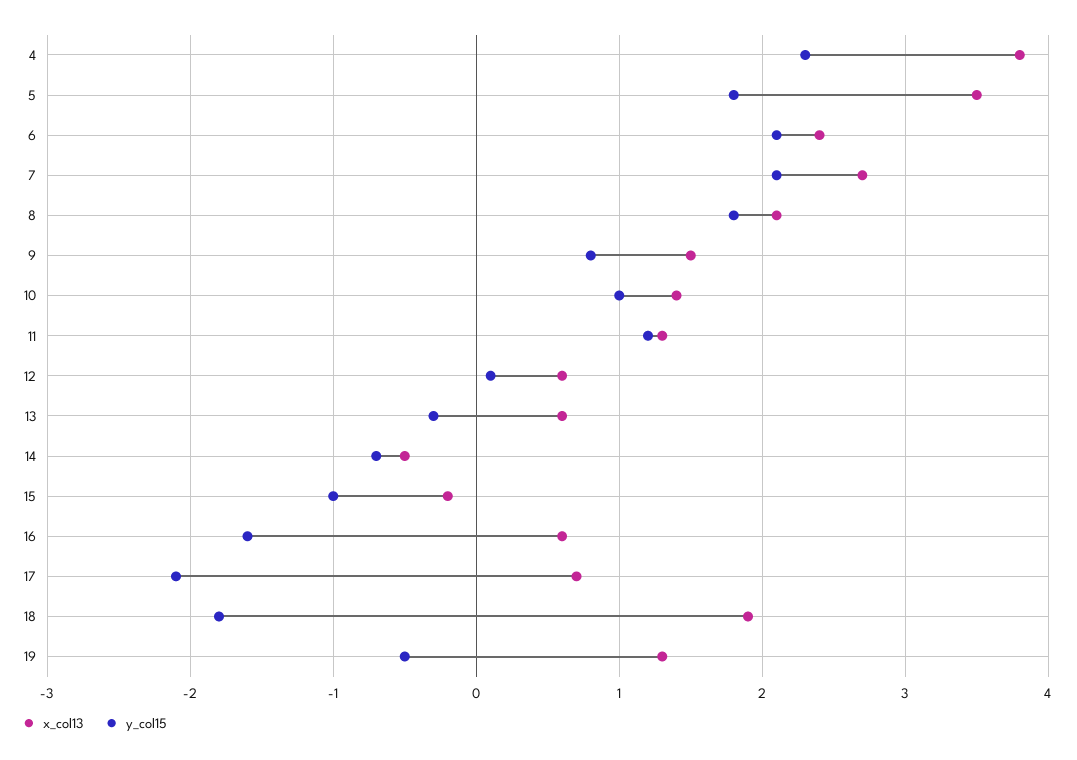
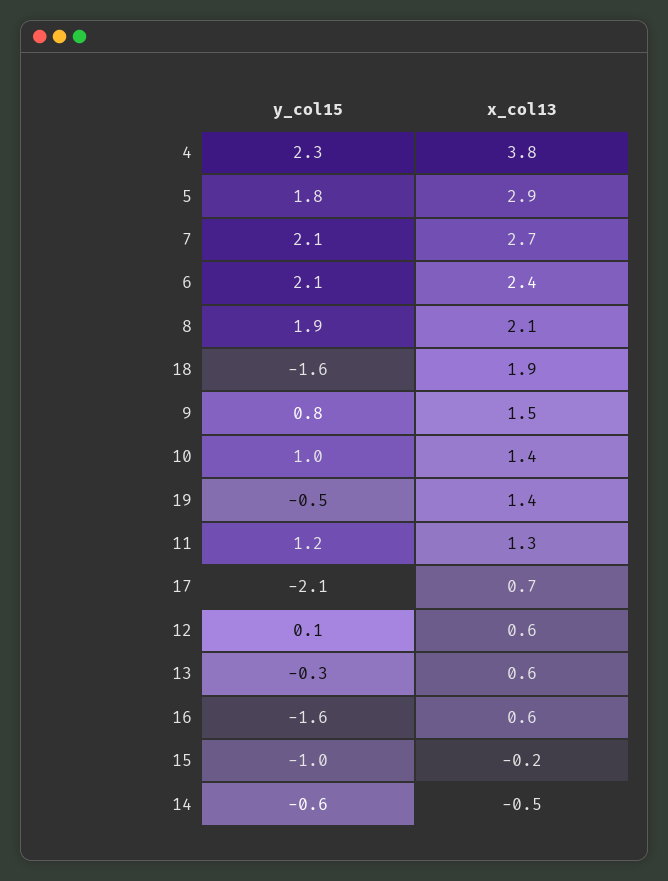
x_col13, 5: 3.5 -> 2.9
y_col15, 8: 1.8 -> 1.9
y_col15, 14: -0.7 -> -0.6
y_col15, 18: -1.8 -> -1.6
x_col13, 19: 1.3 -> 1.4

